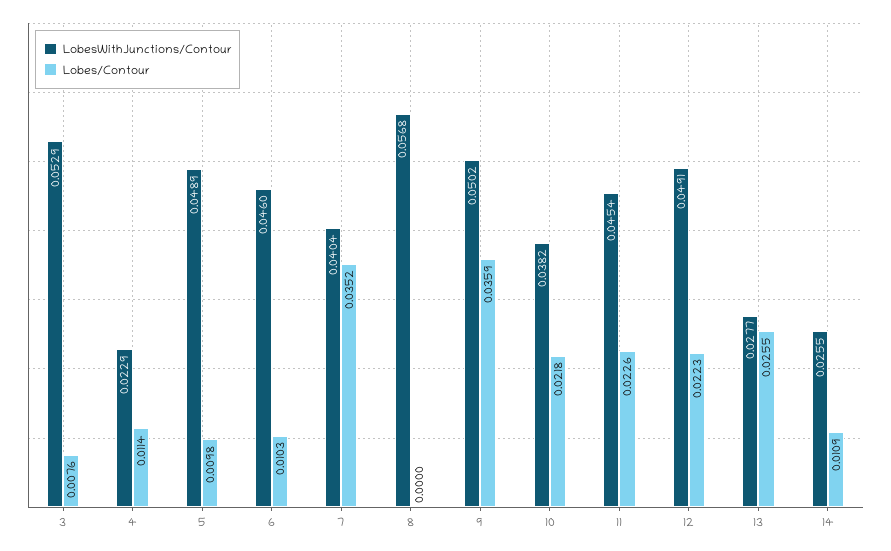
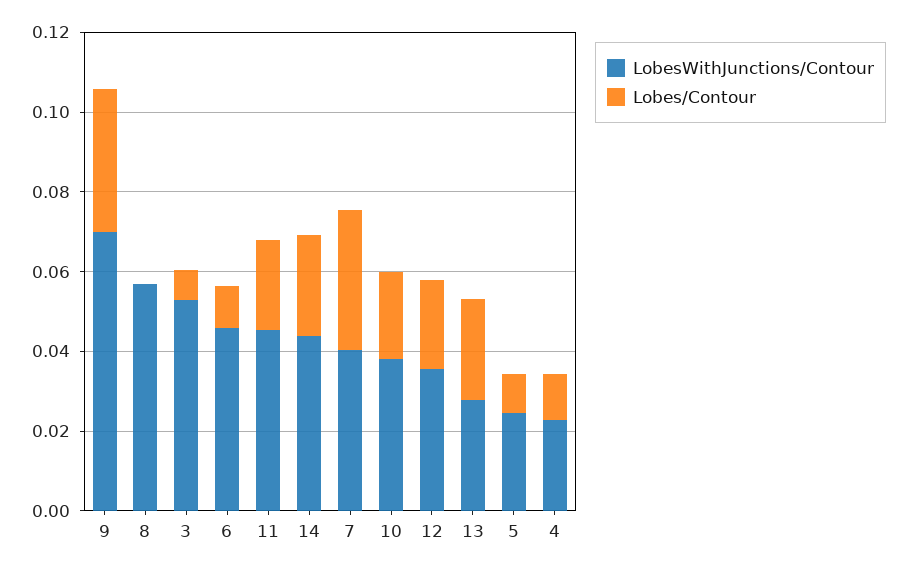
LobesWithJunctions/Contour, 5: 0.0489 -> 0.025
LobesWithJunctions/Contour, 9: 0.0502 -> 0.07
LobesWithJunctions/Contour, 12: 0.0491 -> 0.035
LobesWithJunctions/Contour, 14: 0.0255 -> 0.045
Lobes/Contour, 14: 0.0109 -> 0.025

